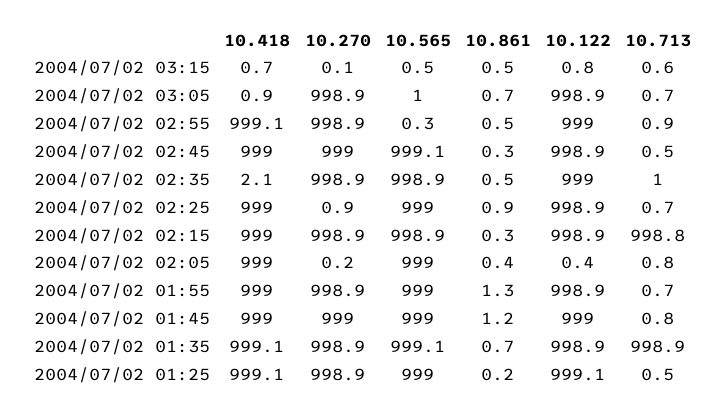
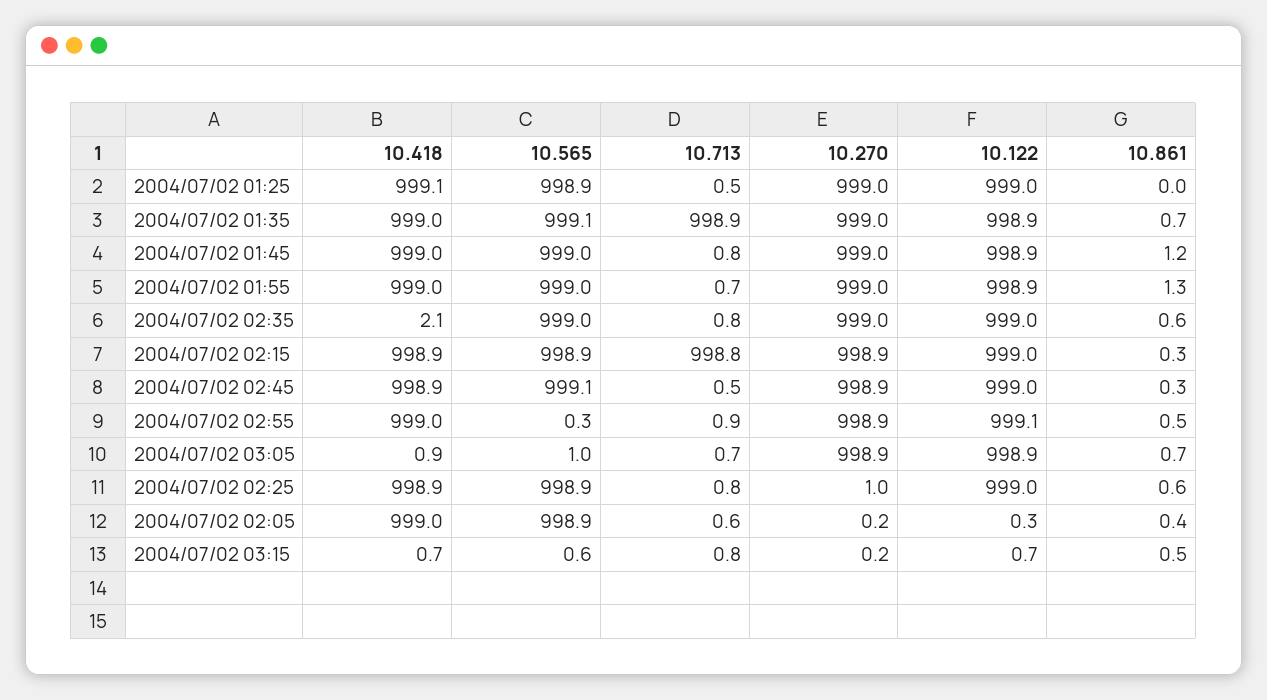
10.270, 2004/07/02 03:15: 0.1 -> 0.2
10.565, 2004/07/02 03:15: 0.5 -> 0.6
10.122, 2004/07/02 03:15: 0.8 -> 0.7
10.713, 2004/07/02 03:15: 0.6 -> 0.8
10.418, 2004/07/02 02:55: 999.1 -> 999
10.122, 2004/07/02 02:55: 999 -> 999.1
10.418, 2004/07/02 02:45: 999 -> 998.9
10.270, 2004/07/02 02:45: 999 -> 998.9
10.122, 2004/07/02 02:45: 998.9 -> 999
10.270, 2004/07/02 02:35: 998.9 -> 999
10.565, 2004/07/02 02:35: 998.9 -> 999
10.861, 2004/07/02 02:35: 0.5 -> 0.6
10.713, 2004/07/02 02:35: 1 -> 0.8
10.418, 2004/07/02 02:25: 999 -> 998.9
10.270, 2004/07/02 02:25: 0.9 -> 1
10.565, 2004/07/02 02:25: 999 -> 998.9
10.861, 2004/07/02 02:25: 0.9 -> 0.6
10.122, 2004/07/02 02:25: 998.9 -> 999
10.713, 2004/07/02 02:25: 0.7 -> 0.8
10.418, 2004/07/02 02:15: 999 -> 998.9
10.122, 2004/07/02 02:15: 998.9 -> 999
10.565, 2004/07/02 02:05: 999 -> 998.9
10.122, 2004/07/02 02:05: 0.4 -> 0.3
10.713, 2004/07/02 02:05: 0.8 -> 0.6
10.270, 2004/07/02 01:55: 998.9 -> 999
10.122, 2004/07/02 01:45: 999 -> 998.9
10.418, 2004/07/02 01:35: 999.1 -> 999
10.270, 2004/07/02 01:35: 998.9 -> 999
10.270, 2004/07/02 01:25: 998.9 -> 999
10.565, 2004/07/02 01:25: 999 -> 998.9
10.861, 2004/07/02 01:25: 0.2 -> 0
10.122, 2004/07/02 01:25: 999.1 -> 999

